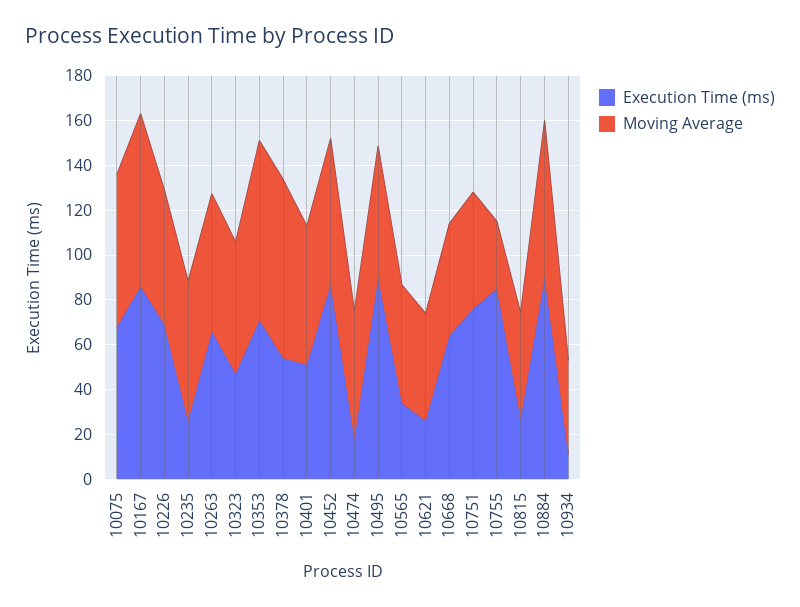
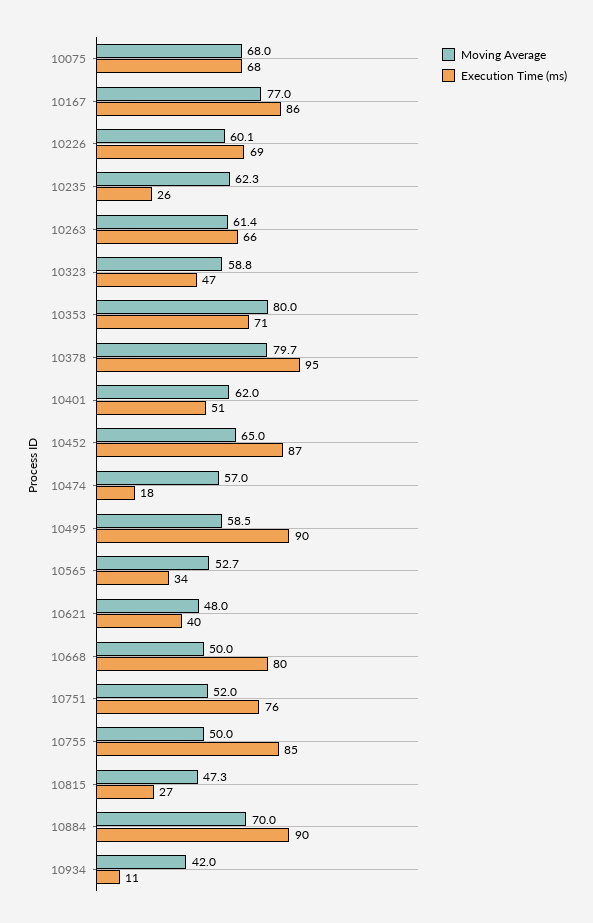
Execution Time (ms), 10378: 55 -> 95
Execution Time (ms), 10621: 25 -> 40
Execution Time (ms), 10668: 65 -> 80
Moving Average, 10755: 30 -> 50

